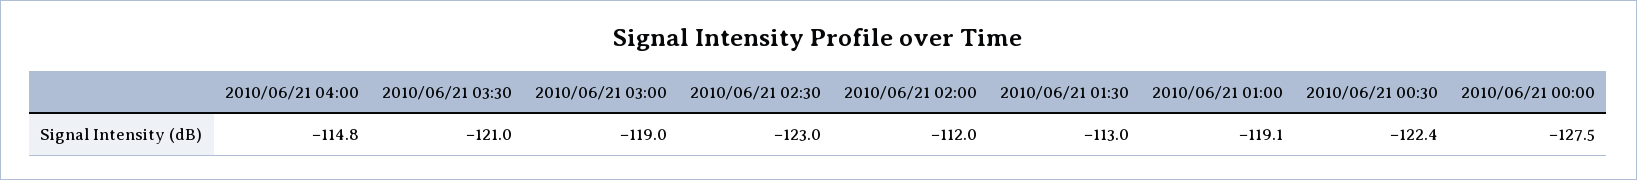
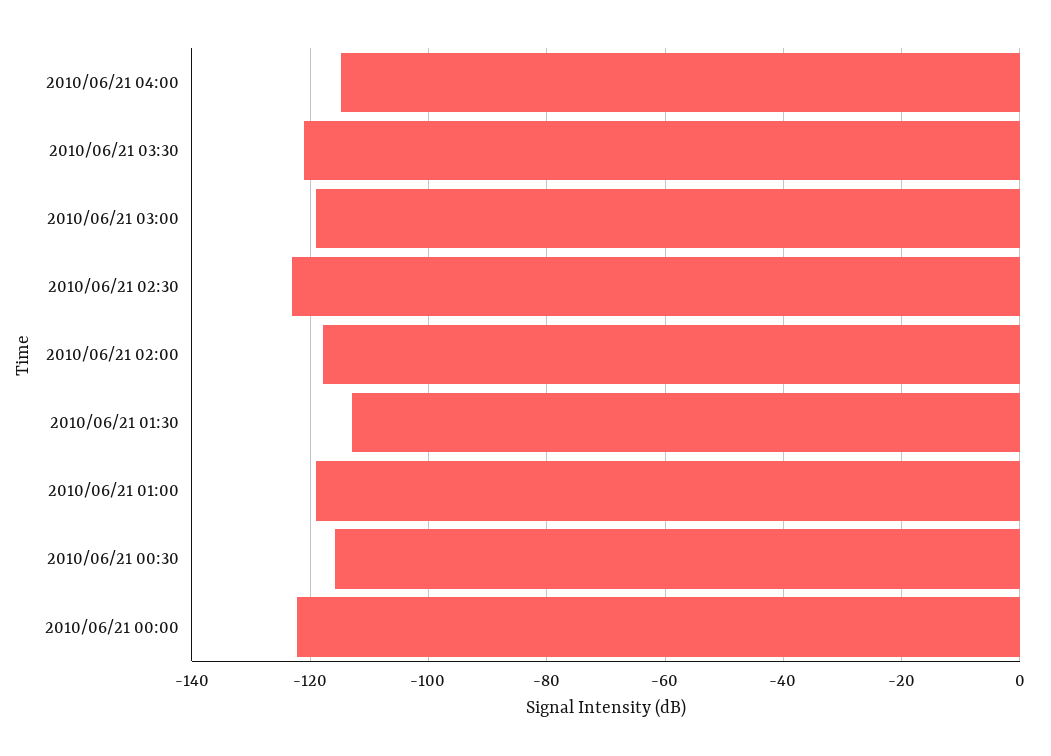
2010/06/21 02:00: -112 -> -118
2010/06/21 00:30: -122.4 -> -116
2010/06/21 00:00: -127.5 -> -122

